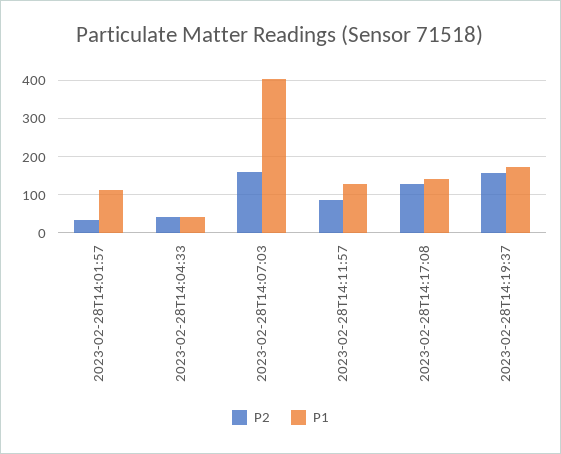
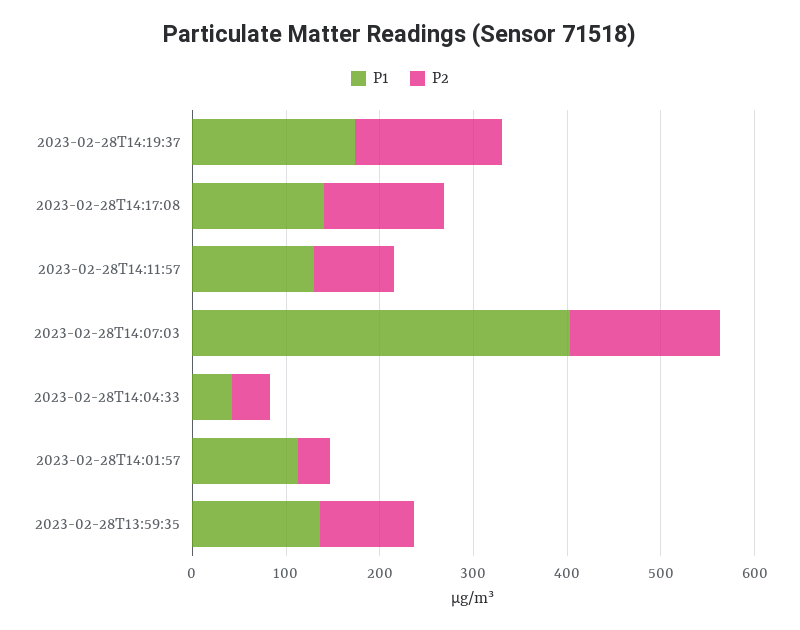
P1, 2023-02-28T13:59:35: none -> 140
P2, 2023-02-28T13:59:35: none -> 100

